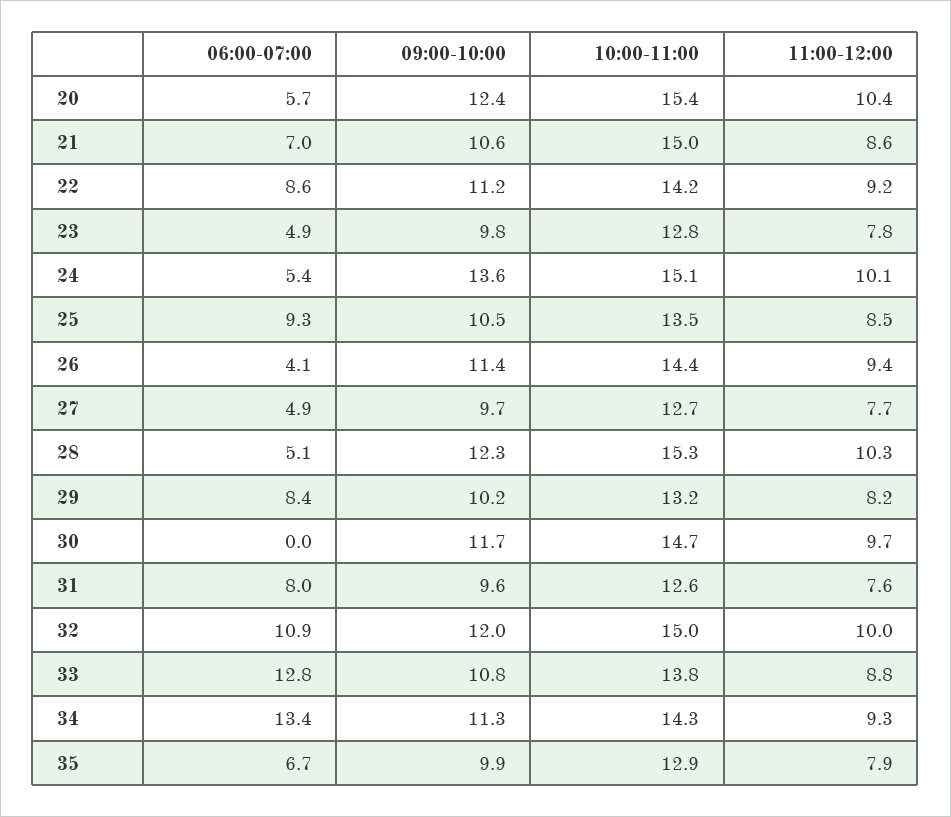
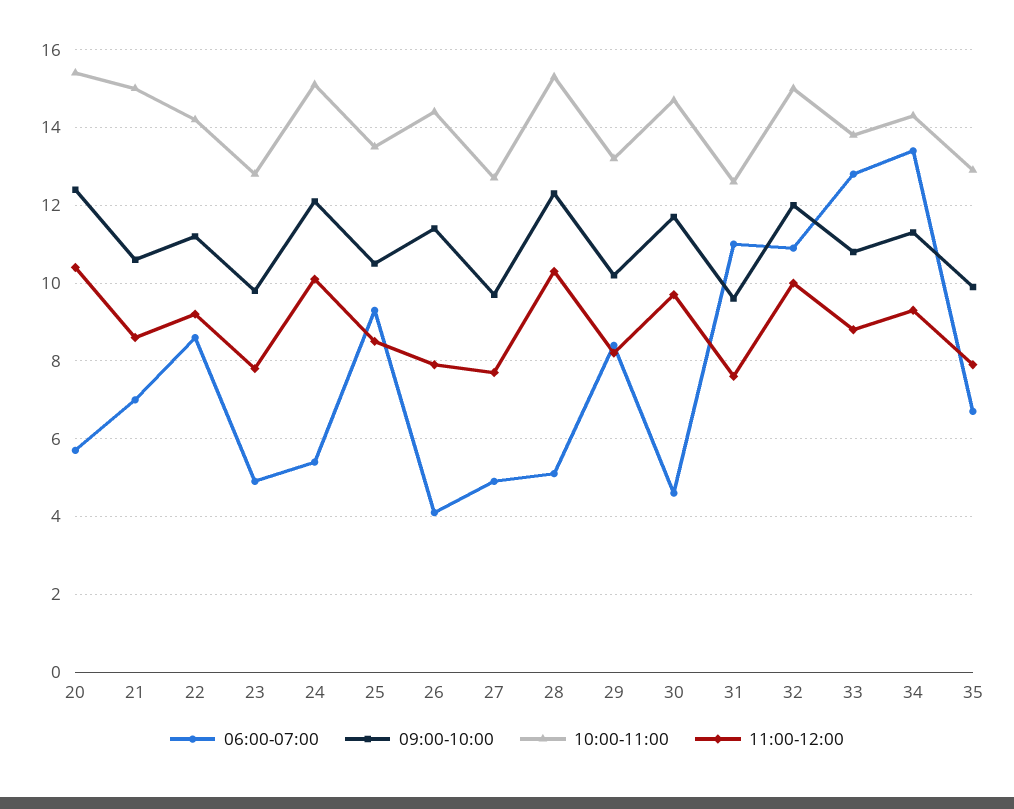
09:00-10:00, 24: 13.6 -> 12
11:00-12:00, 26: 9.4 -> 8
06:00-07:00, 30: 0 -> 4.5
06:00-07:00, 31: 8 -> 11

